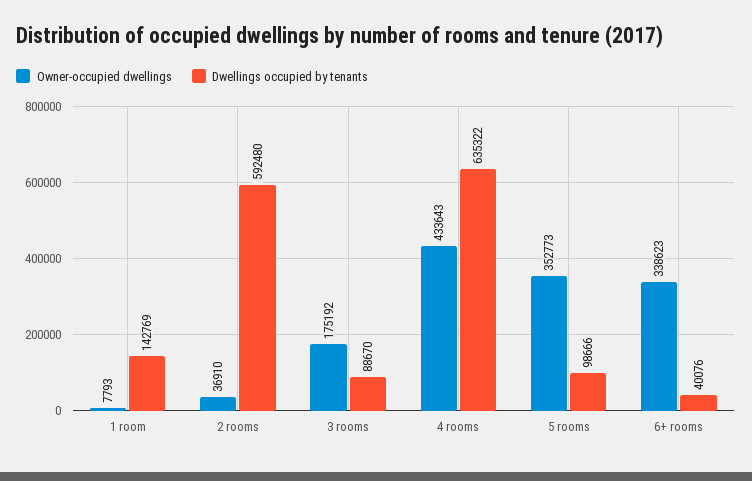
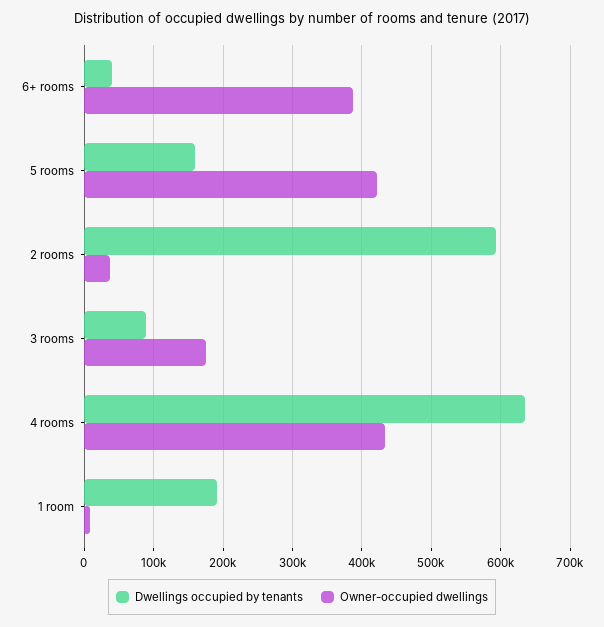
Dwellings occupied by tenants, 1 room: 142769 -> 190000
Owner-occupied dwellings, 5 rooms: 352773 -> 420000
Dwellings occupied by tenants, 5 rooms: 98666 -> 160000
Owner-occupied dwellings, 6+ rooms: 338623 -> 390000

